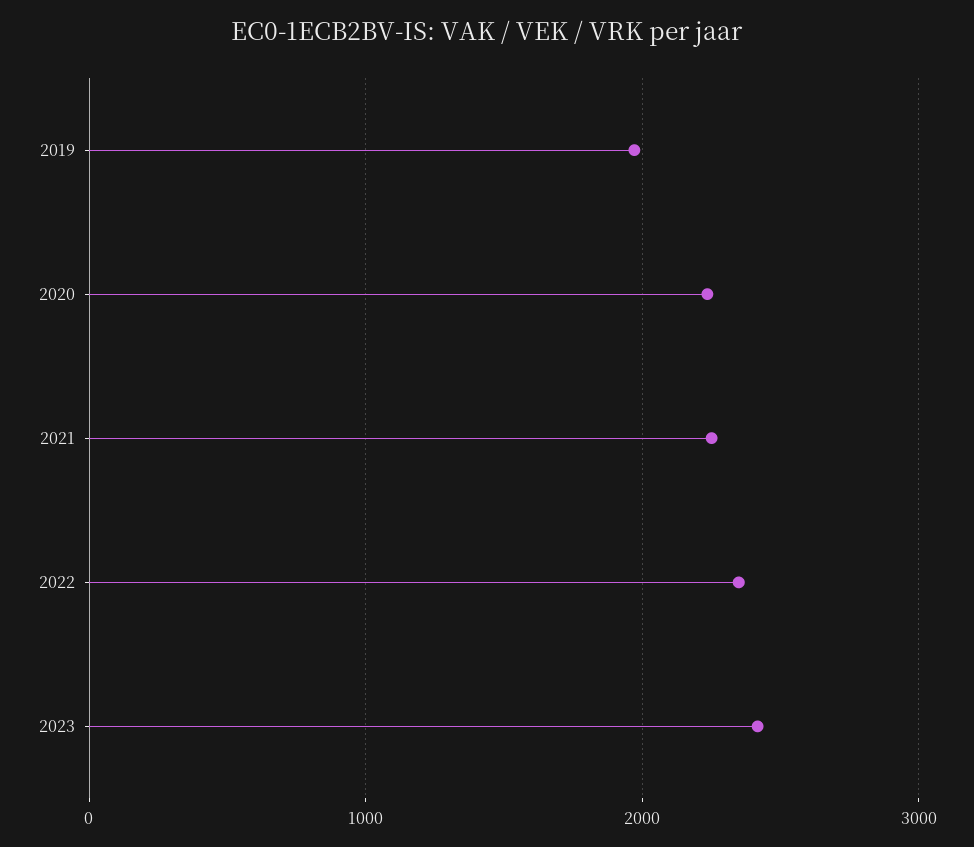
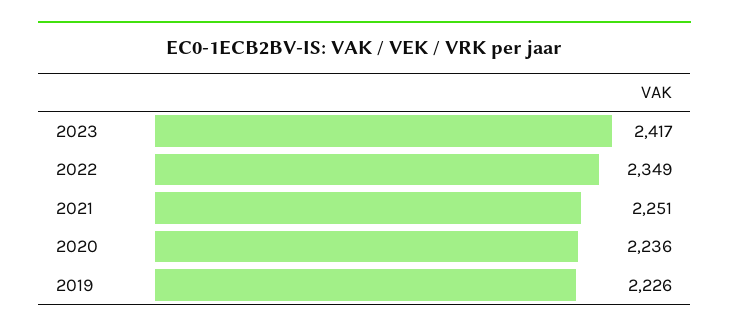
2019: 2000 -> 2226

